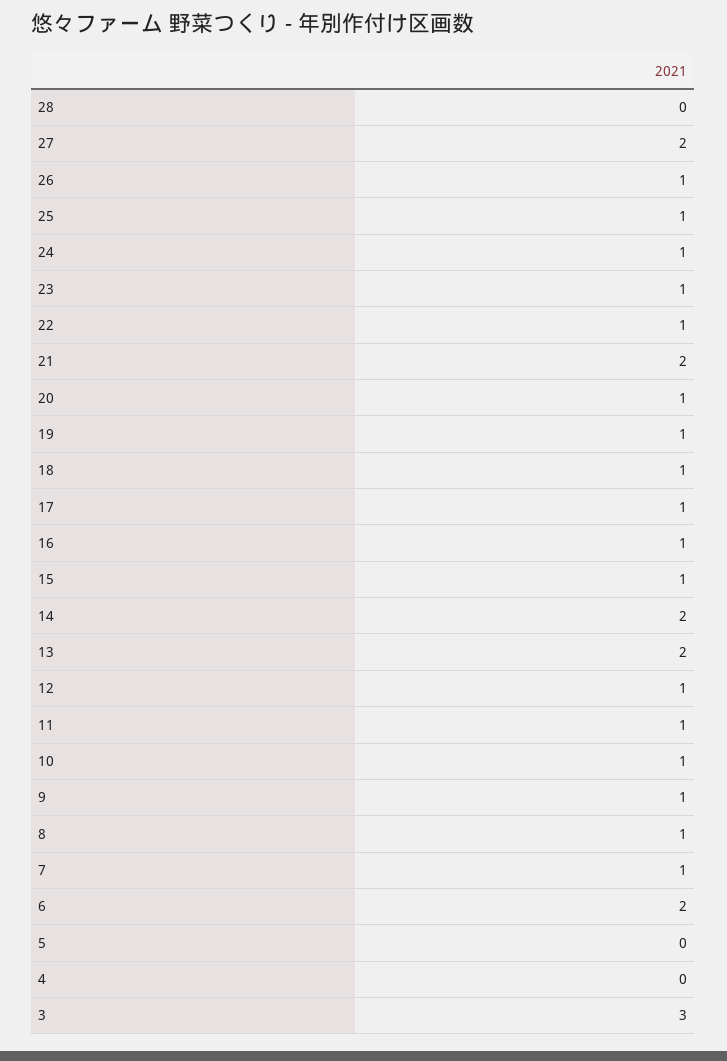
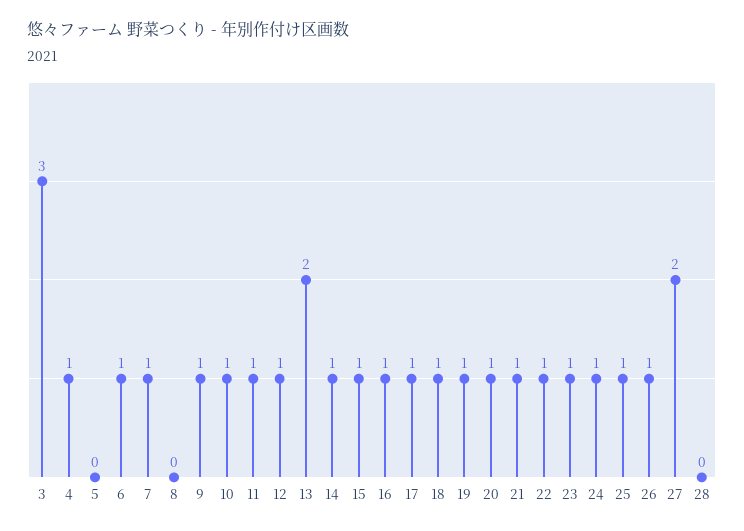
21: 2 -> 1
14: 2 -> 1
8: 1 -> 0
6: 2 -> 1
4: 0 -> 1

